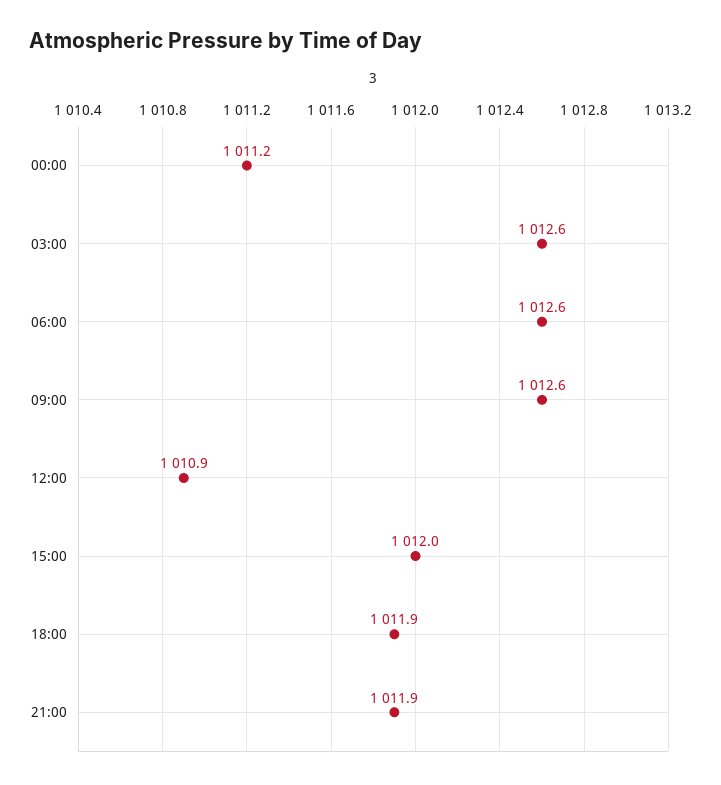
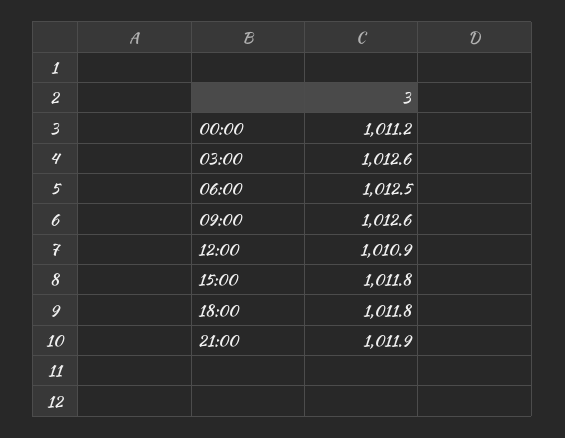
06:00: 1012.6 -> 1012.5
15:00: 1012 -> 1011.8
18:00: 1011.9 -> 1011.8

